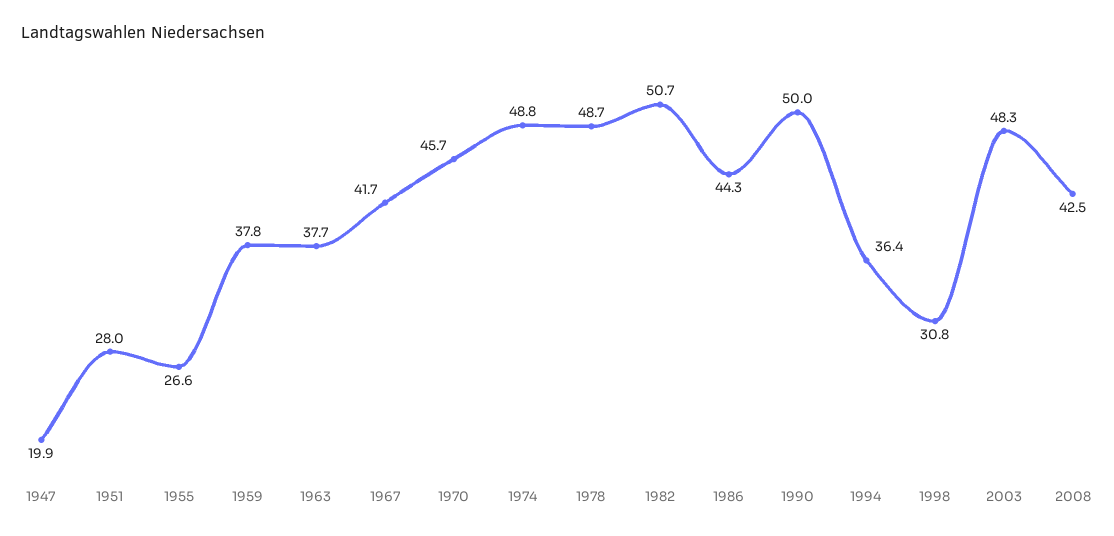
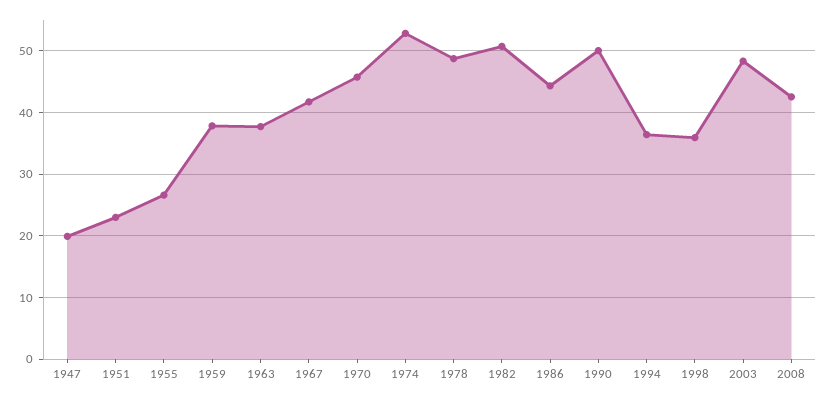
1951: 28 -> 23
1974: 48.8 -> 53
1998: 30.8 -> 36

